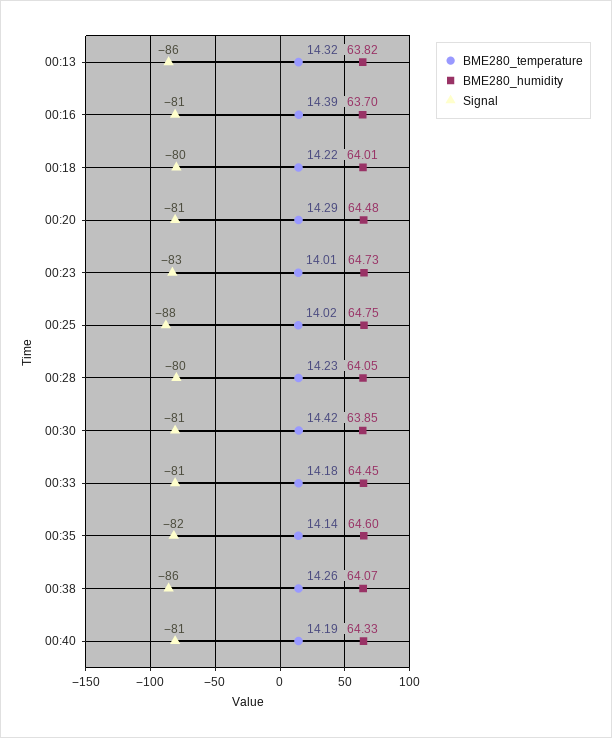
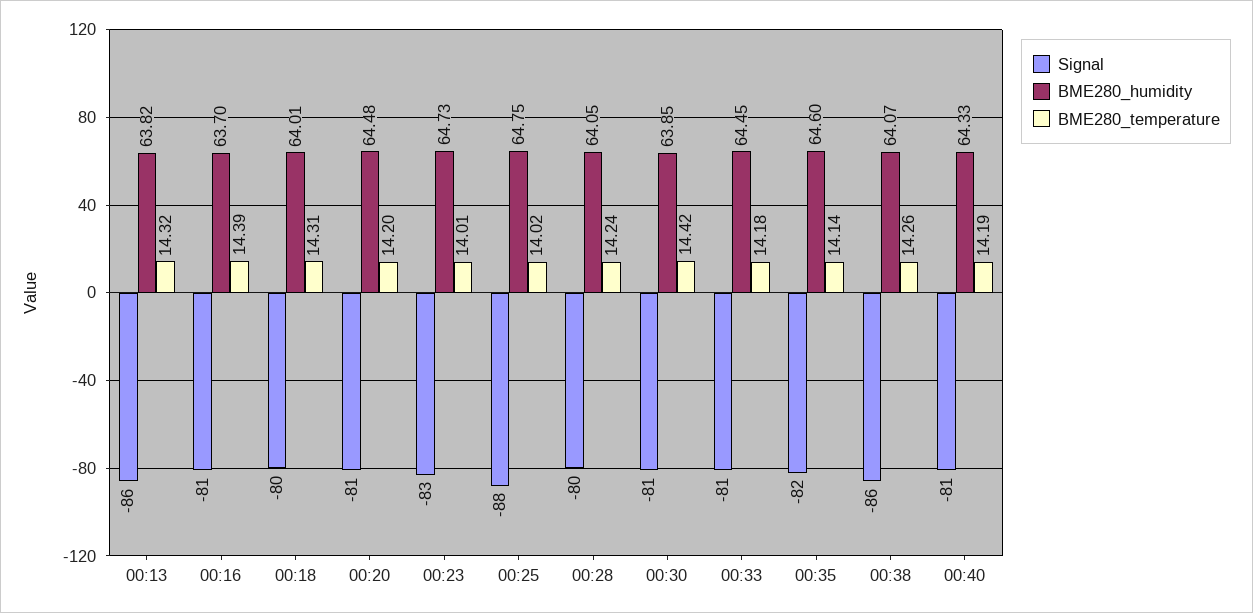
BME280_temperature, 00:18: 14.22 -> 14.31
BME280_temperature, 00:20: 14.29 -> 14.2
BME280_temperature, 00:28: 14.23 -> 14.24

